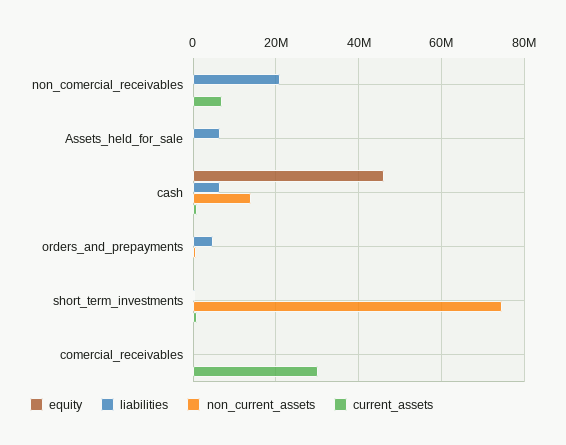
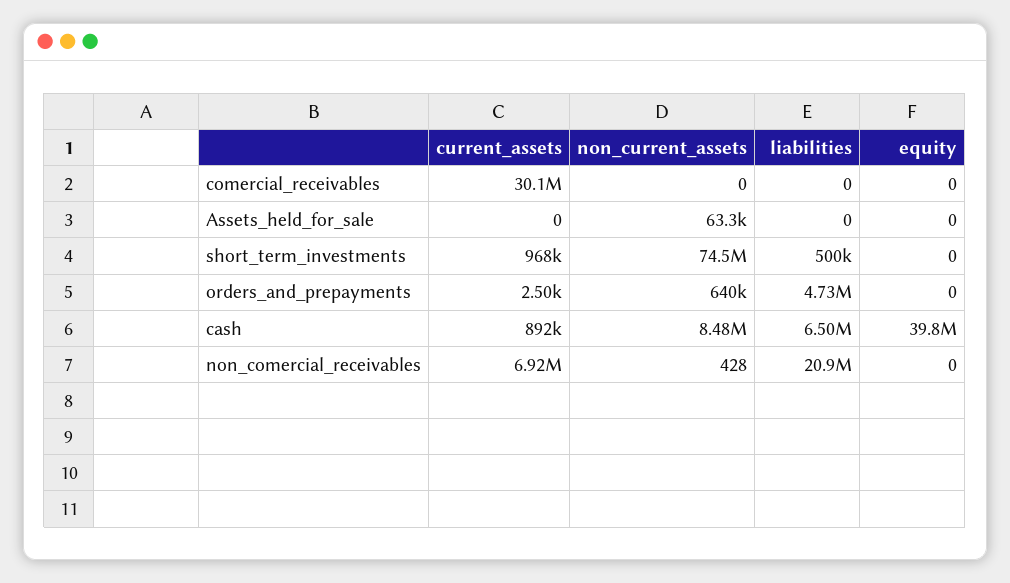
liabilities, Assets_held_for_sale: 6000000 -> 0
equity, cash: 46000000 -> 39800000
non_current_assets, cash: 14000000 -> 8480000

